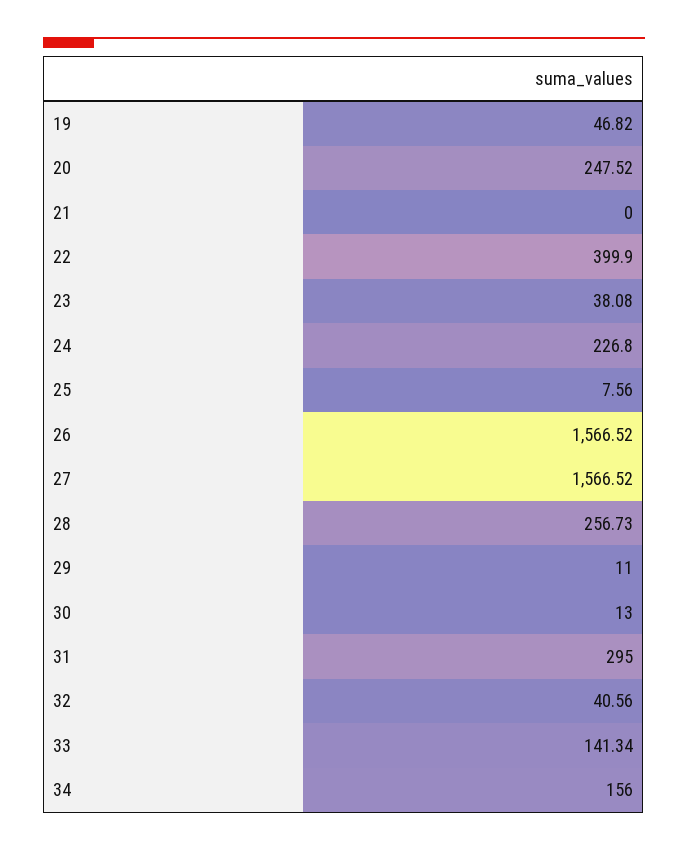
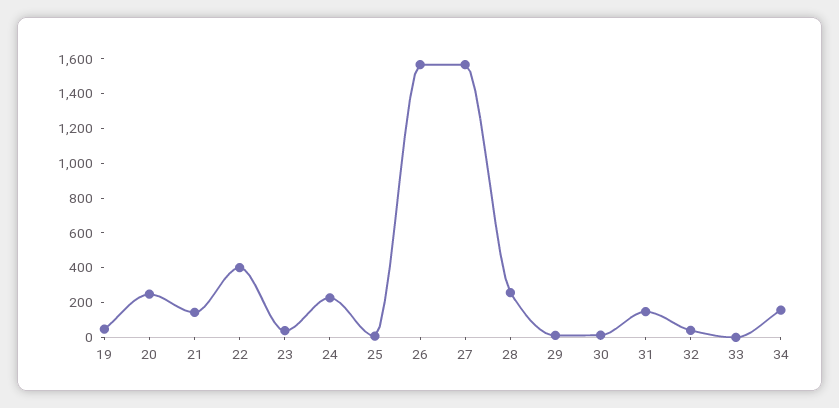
21: 0 -> 150
31: 295 -> 150
33: 141.34 -> 0

